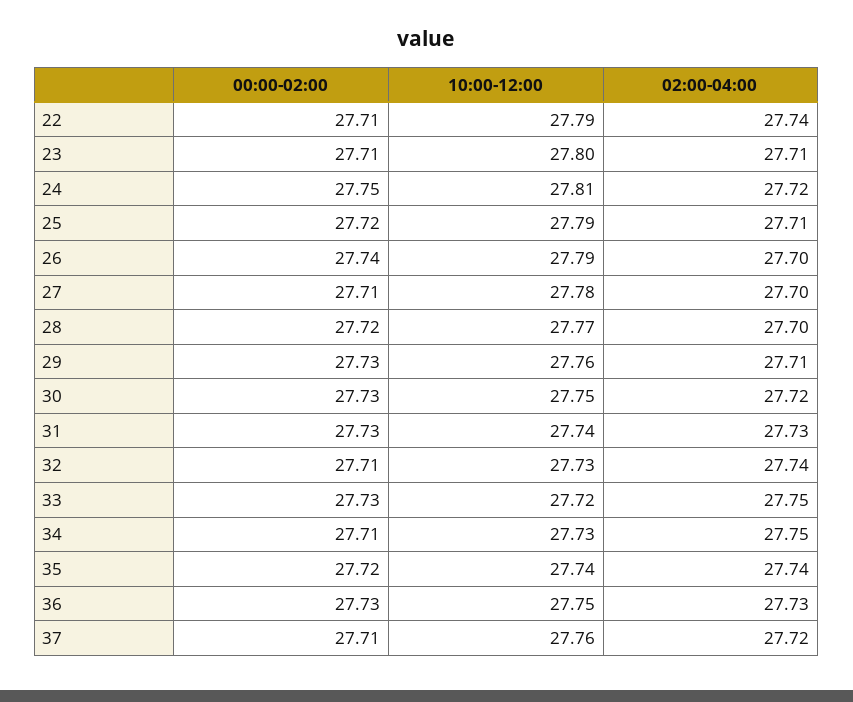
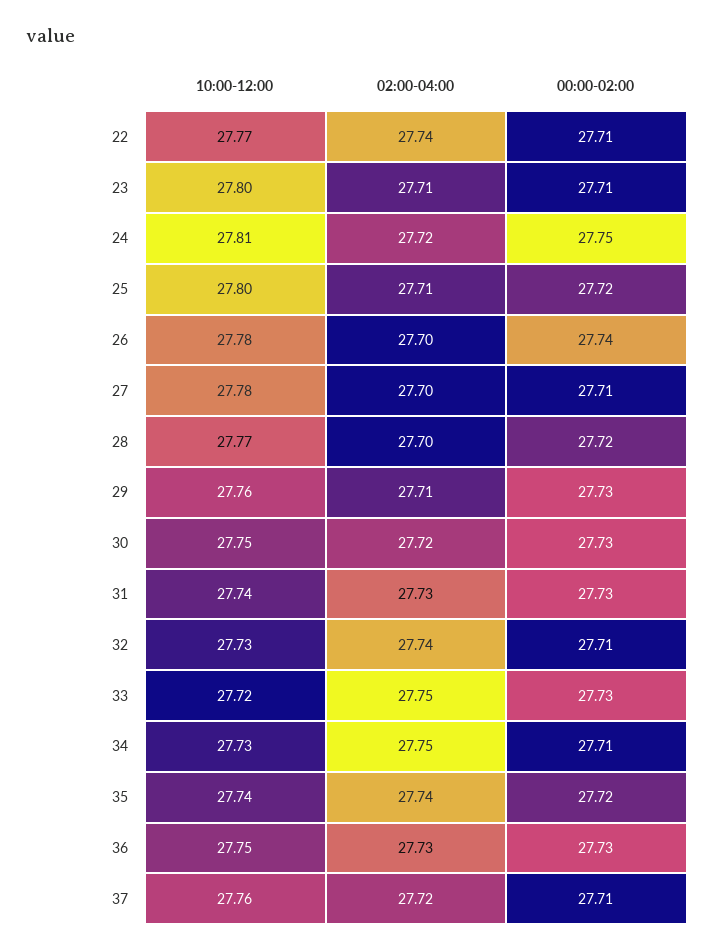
10:00-12:00, 22: 27.79 -> 27.77
10:00-12:00, 25: 27.79 -> 27.8
10:00-12:00, 26: 27.79 -> 27.78

